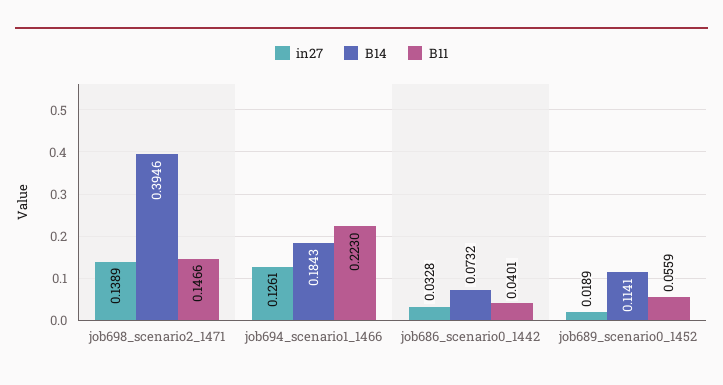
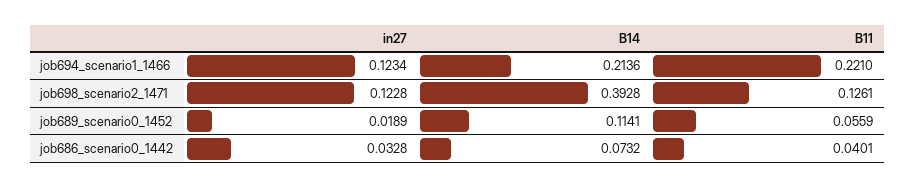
in27, job698_scenario2_1471: 0.1389 -> 0.1228
B14, job698_scenario2_1471: 0.3946 -> 0.3928
B11, job698_scenario2_1471: 0.1466 -> 0.1261
in27, job694_scenario1_1466: 0.1261 -> 0.1234
B14, job694_scenario1_1466: 0.1843 -> 0.2136
B11, job694_scenario1_1466: 0.223 -> 0.221

